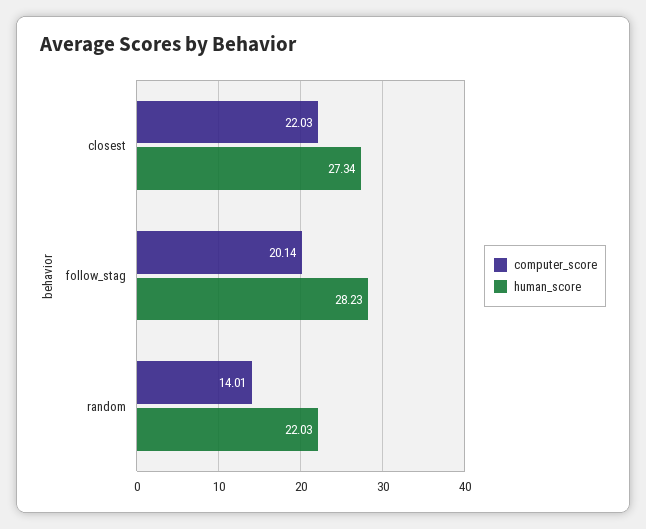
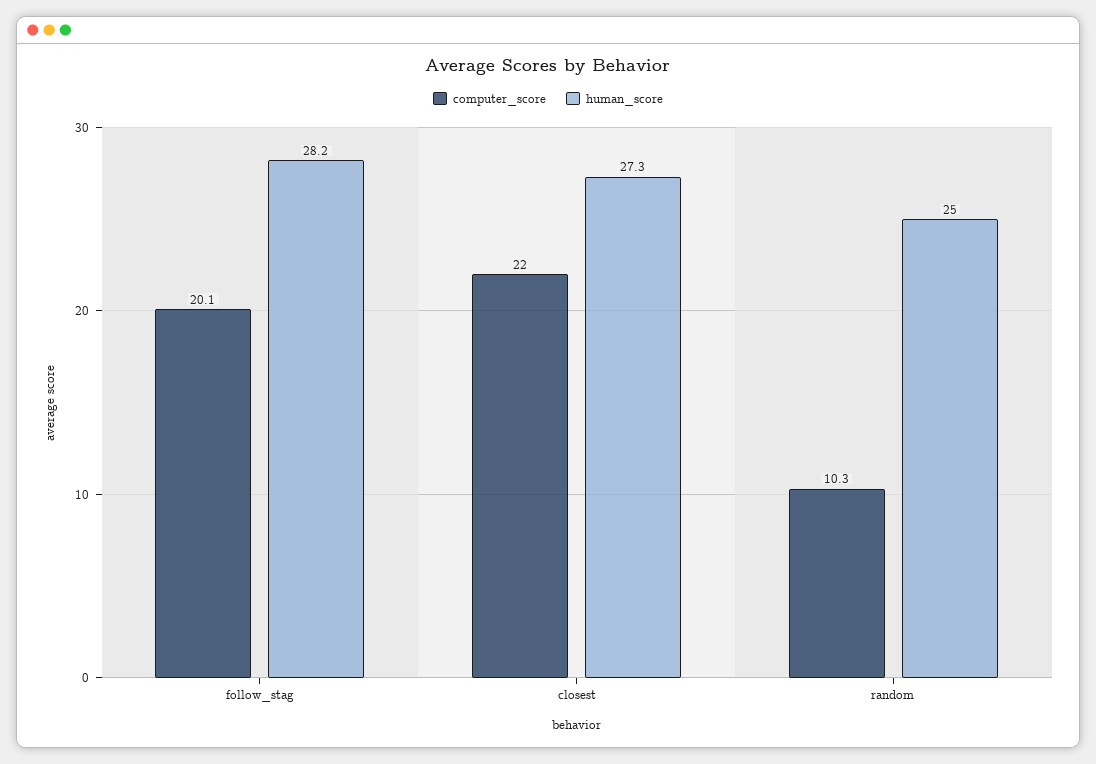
computer_score, random: 14.01 -> 10.3
human_score, random: 22.03 -> 25

